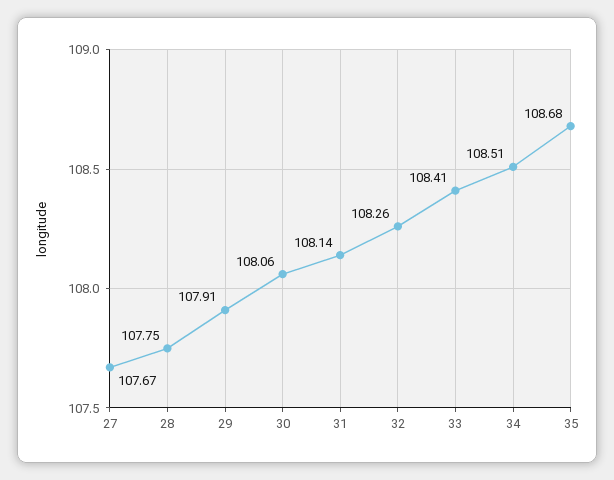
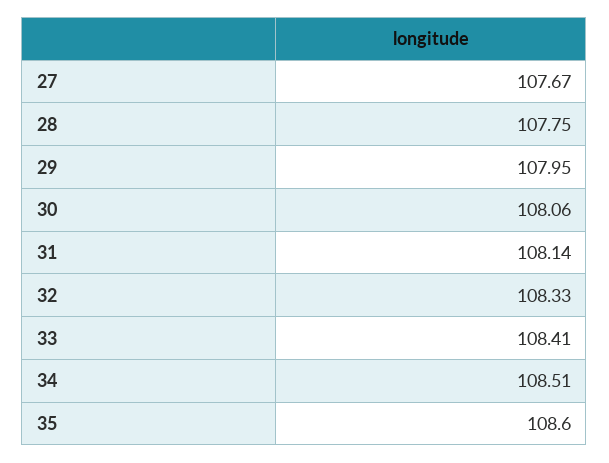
29: 107.91 -> 107.95
32: 108.26 -> 108.33
35: 108.68 -> 108.6

